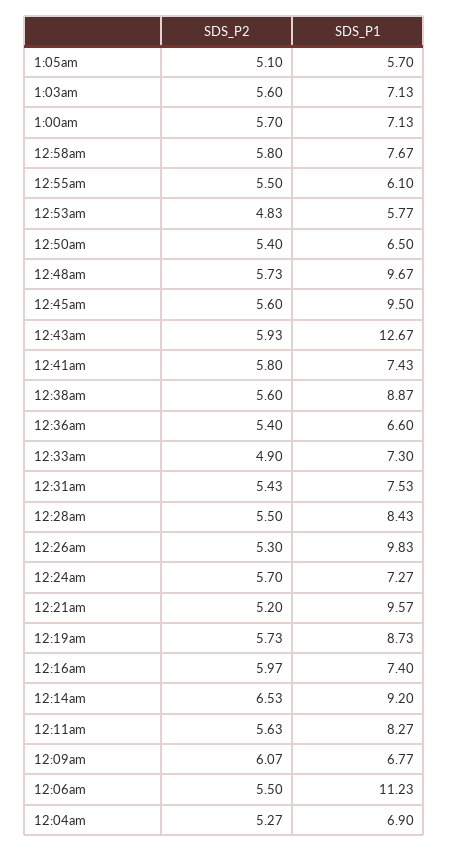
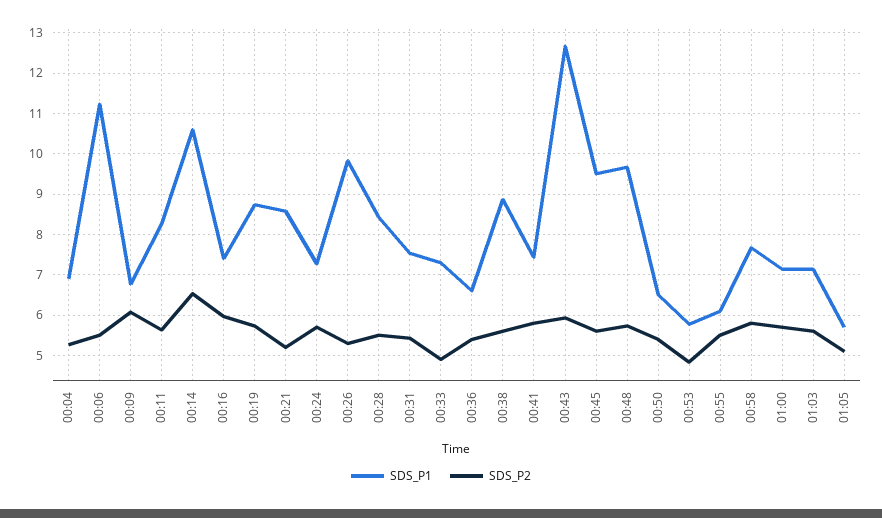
SDS_P1, 12:21am: 9.57 -> 8.6
SDS_P1, 12:14am: 9.2 -> 10.6

